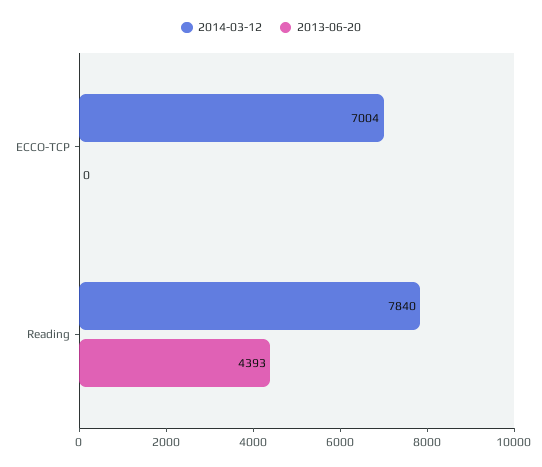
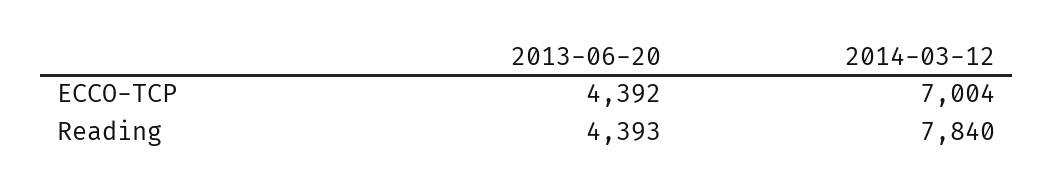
2013-06-20, ECCO-TCP: 0 -> 4392

